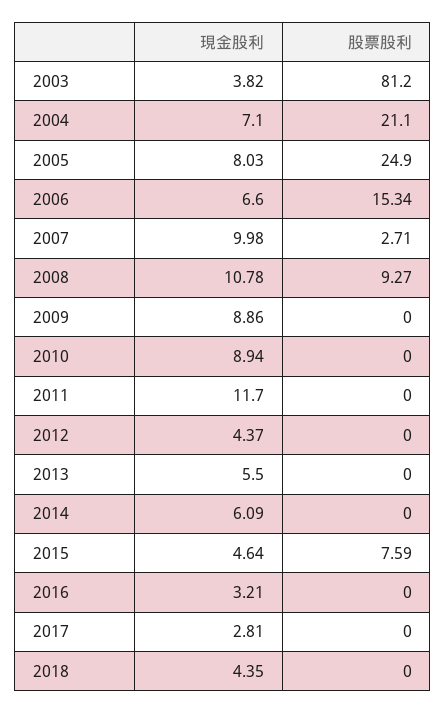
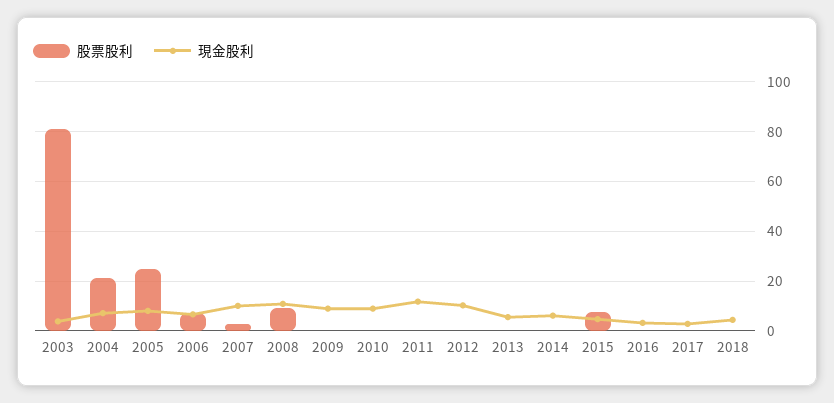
股票股利, 2006: 15.34 -> 7.5
現金股利, 2012: 4.37 -> 10

